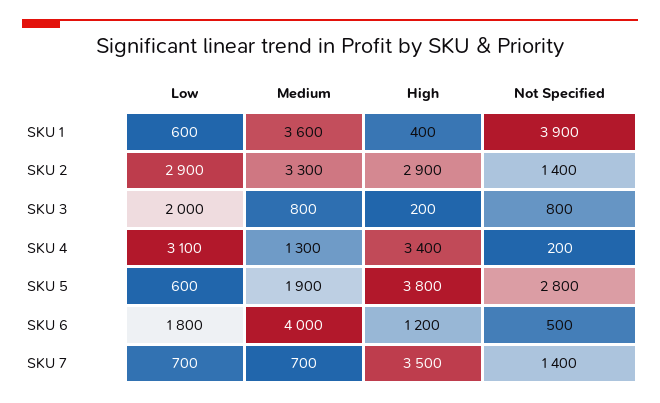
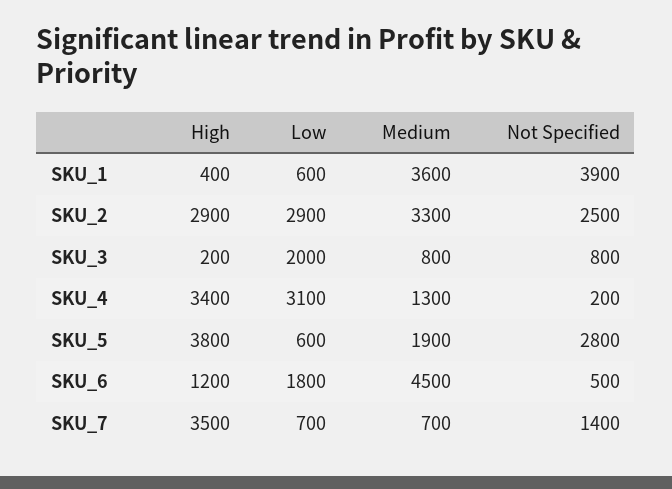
Not Specified, SKU 2: 1400 -> 2500
Medium, SKU 6: 4000 -> 4500

